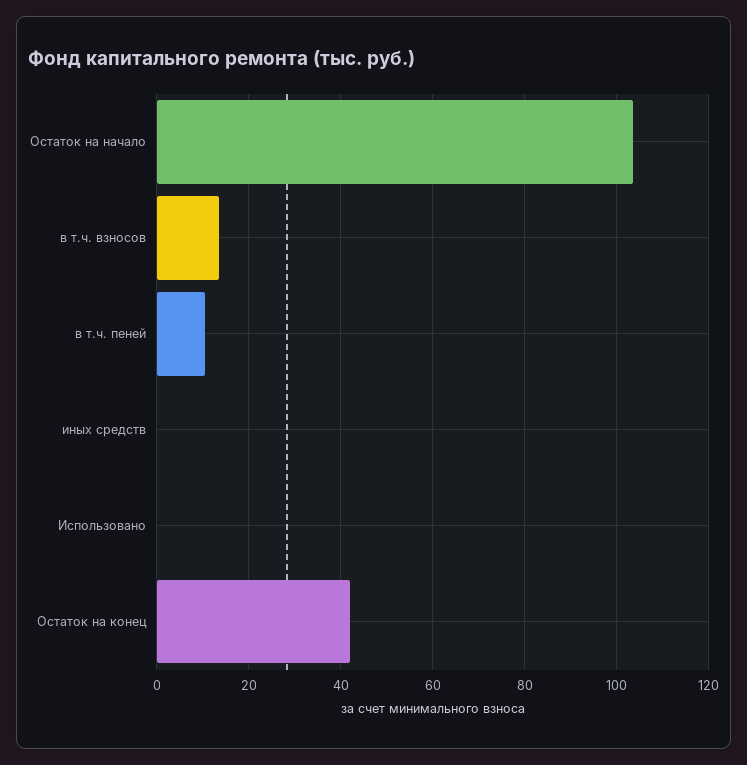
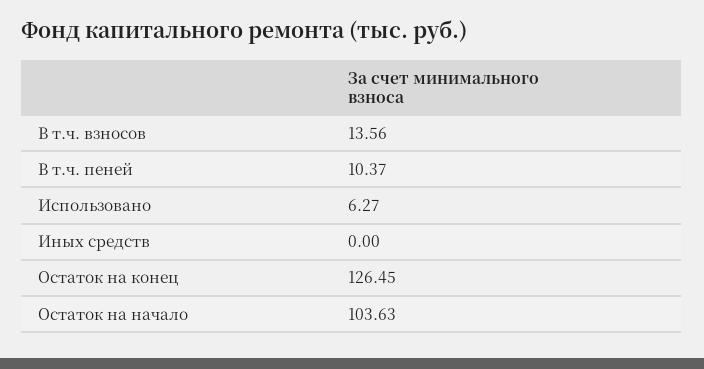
Использовано: 0 -> 6.27
Остаток на конец: 42 -> 126.45

